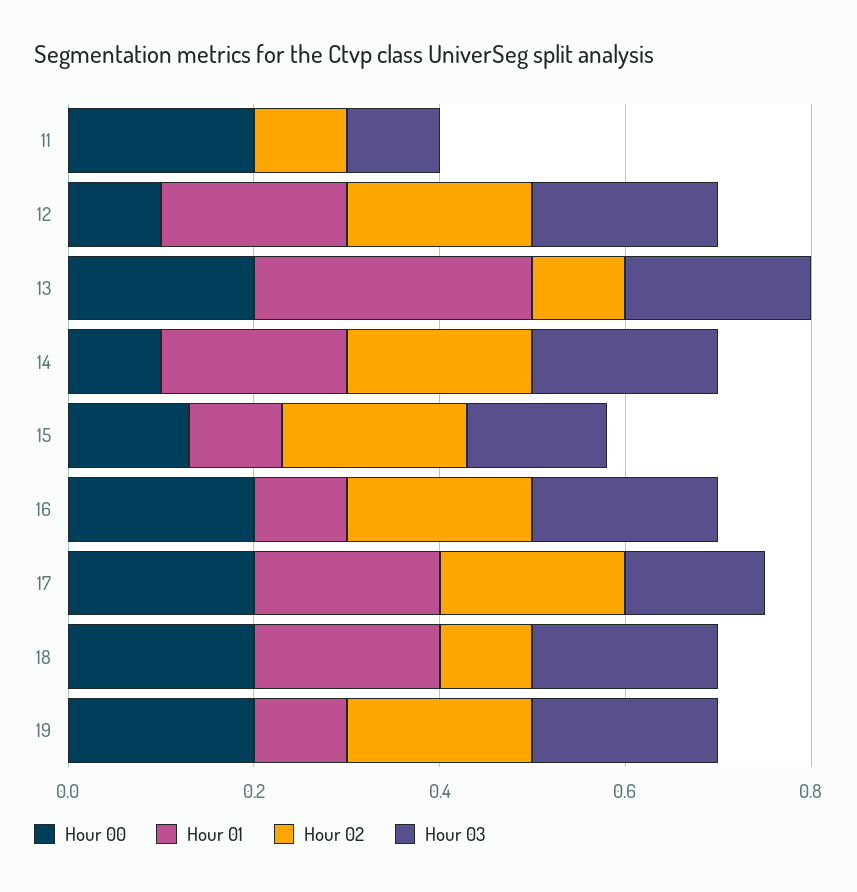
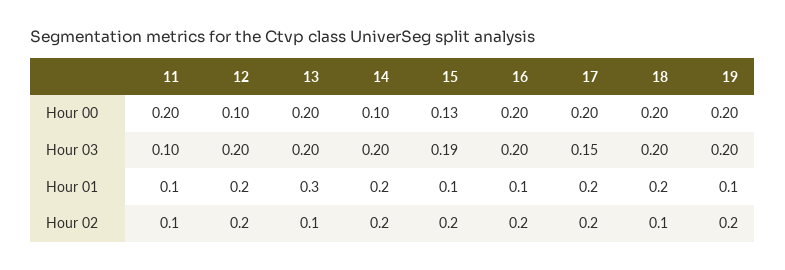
Hour 01, 11: 0 -> 0.1
Hour 03, 15: 0.15 -> 0.19

